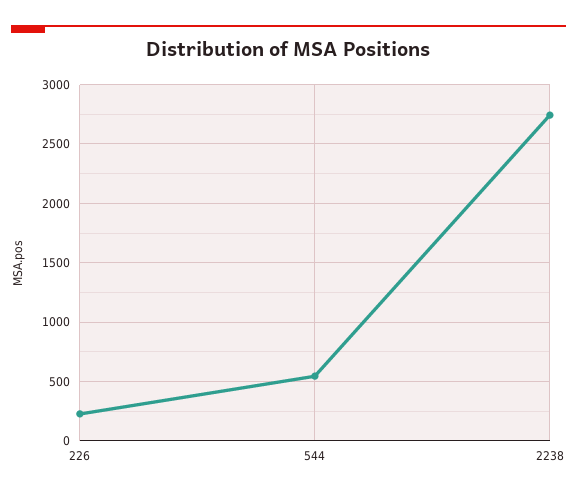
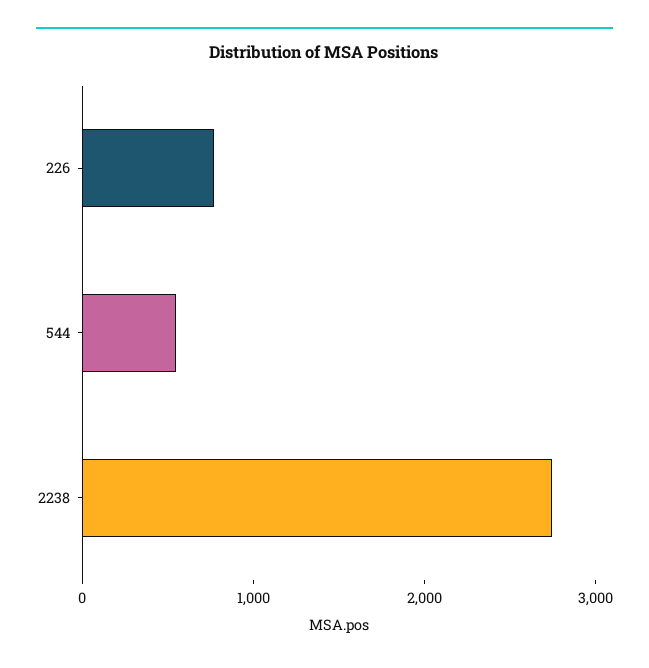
226: 200 -> 800

